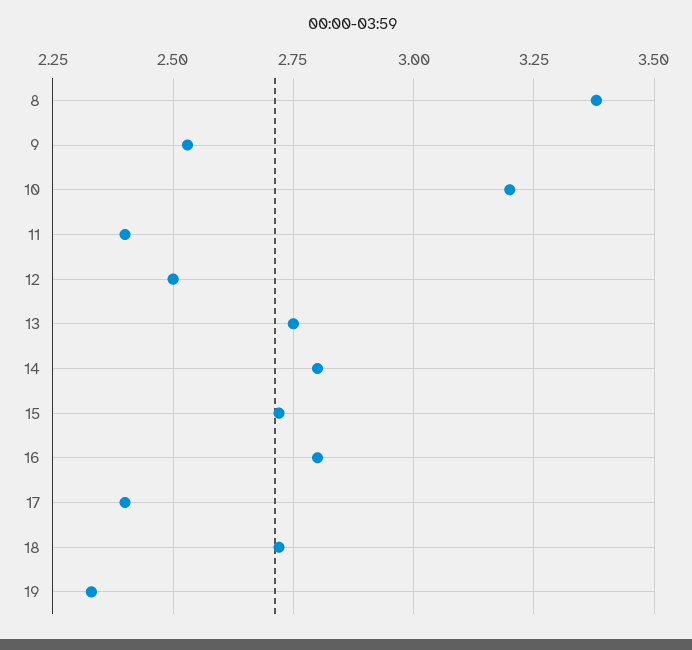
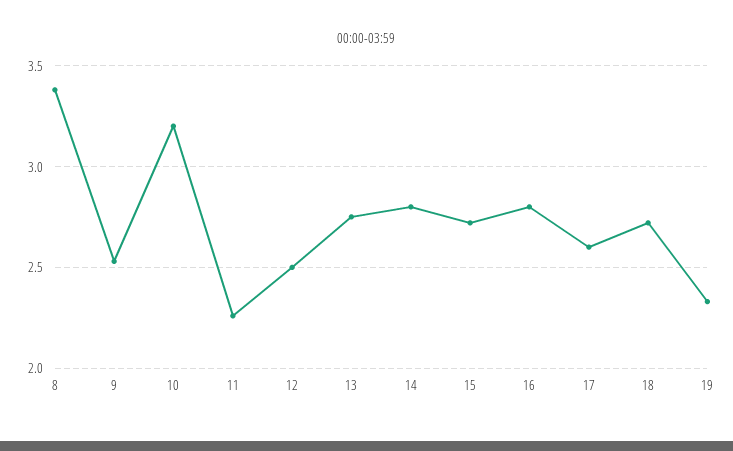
11: 2.4 -> 2.25
17: 2.4 -> 2.6

